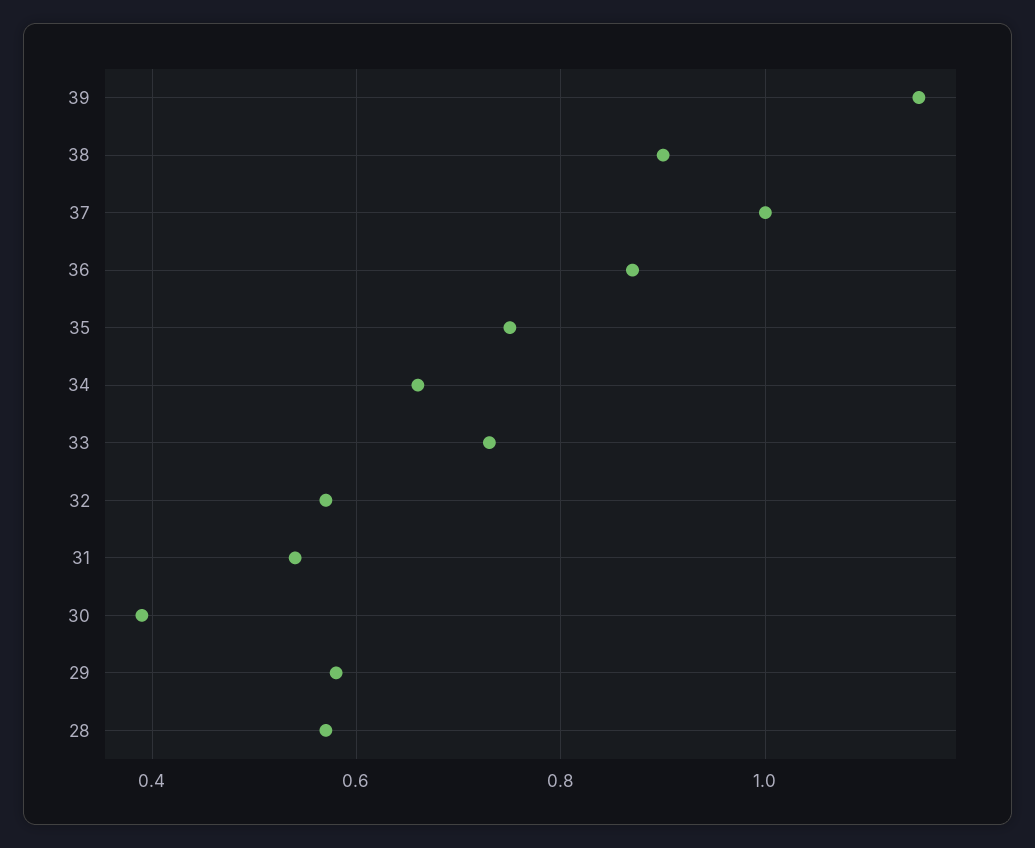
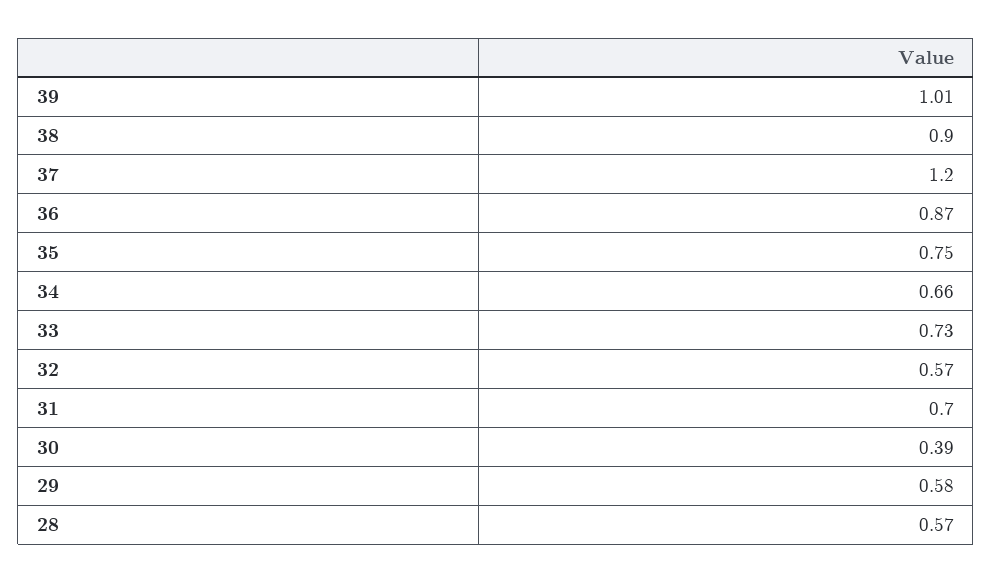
39: 1.15 -> 1.01
37: 1 -> 1.2
31: 0.55 -> 0.7

